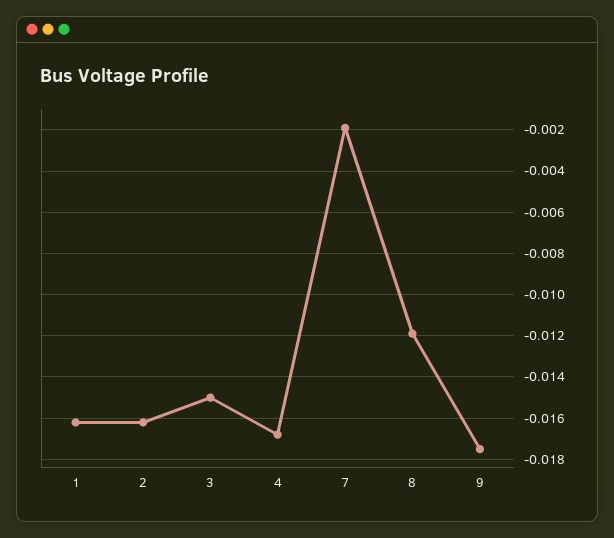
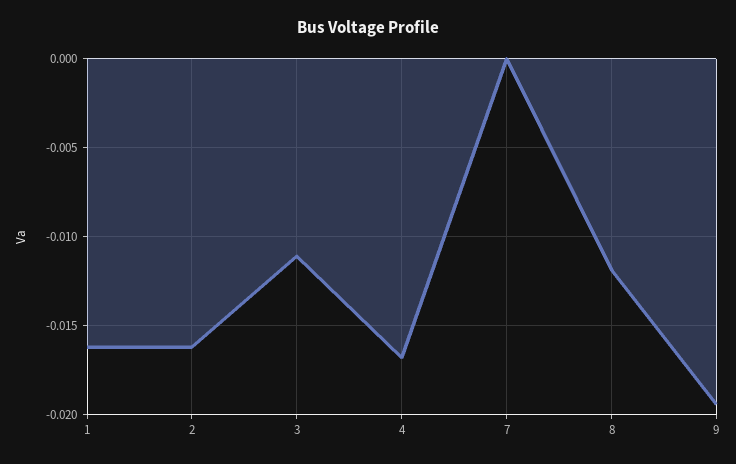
3: -0.015 -> -0.011
7: -0.002 -> 0
9: -0.0175 -> -0.0195

